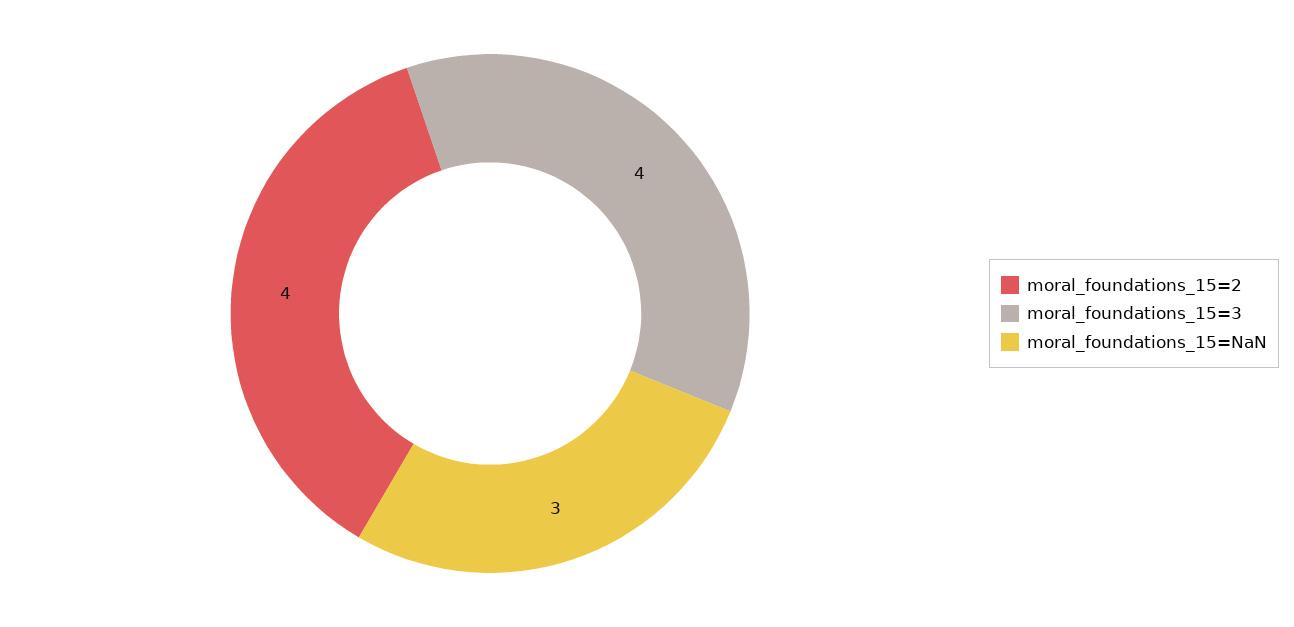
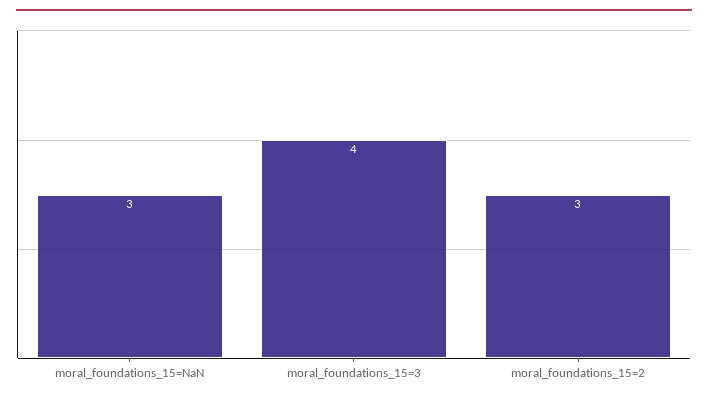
moral_foundations_15=2: 4 -> 3

